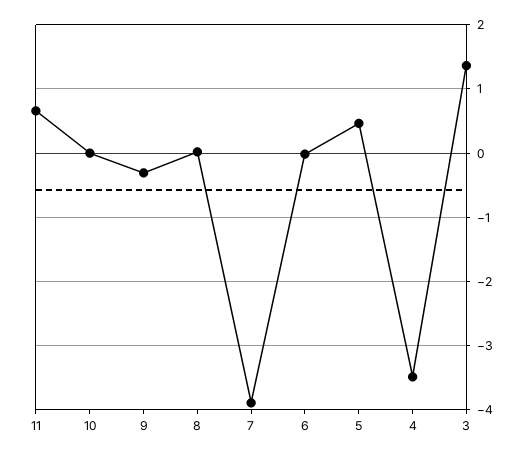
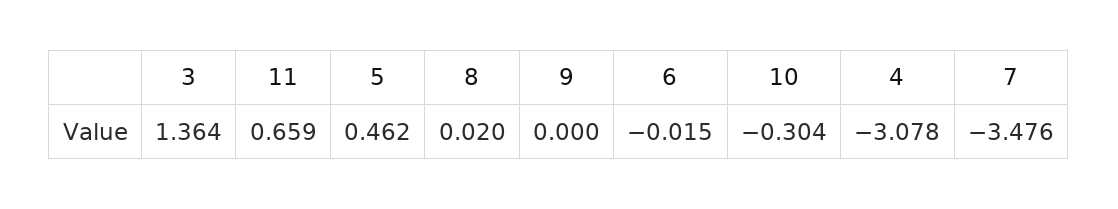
10: 0 -> -0.304
9: -0.3 -> 0
7: -3.9 -> -3.476
4: -3.5 -> -3.078

